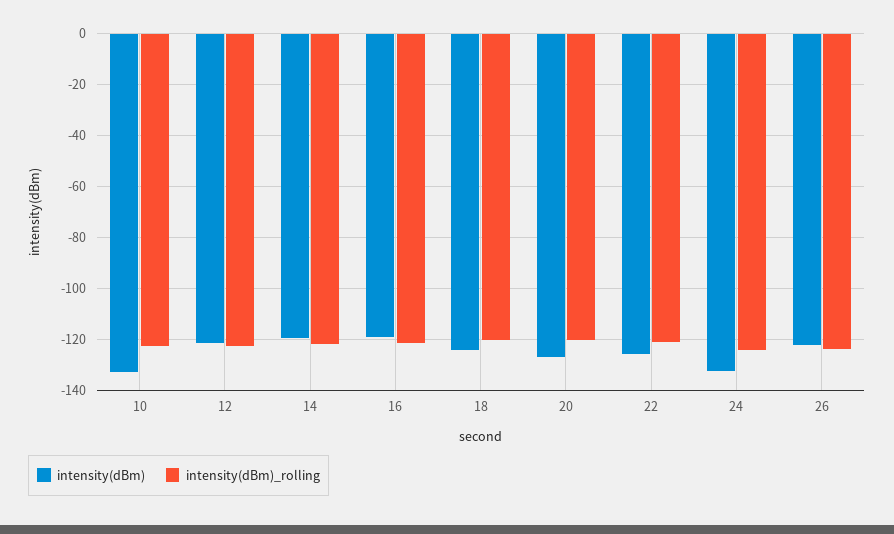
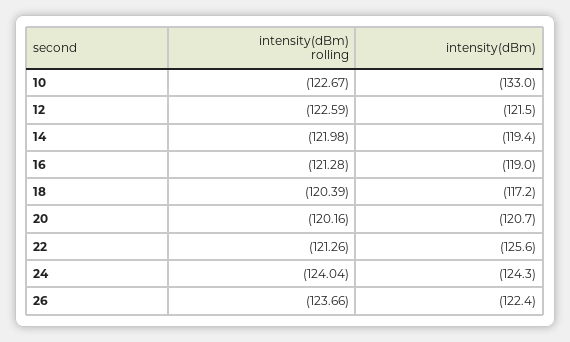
intensity(dBm), 18: -125 -> -117.2
intensity(dBm), 20: -127.5 -> -120.7
intensity(dBm), 24: -132.5 -> -124.3

